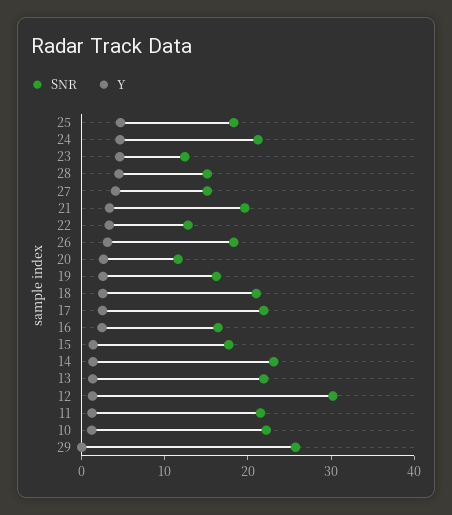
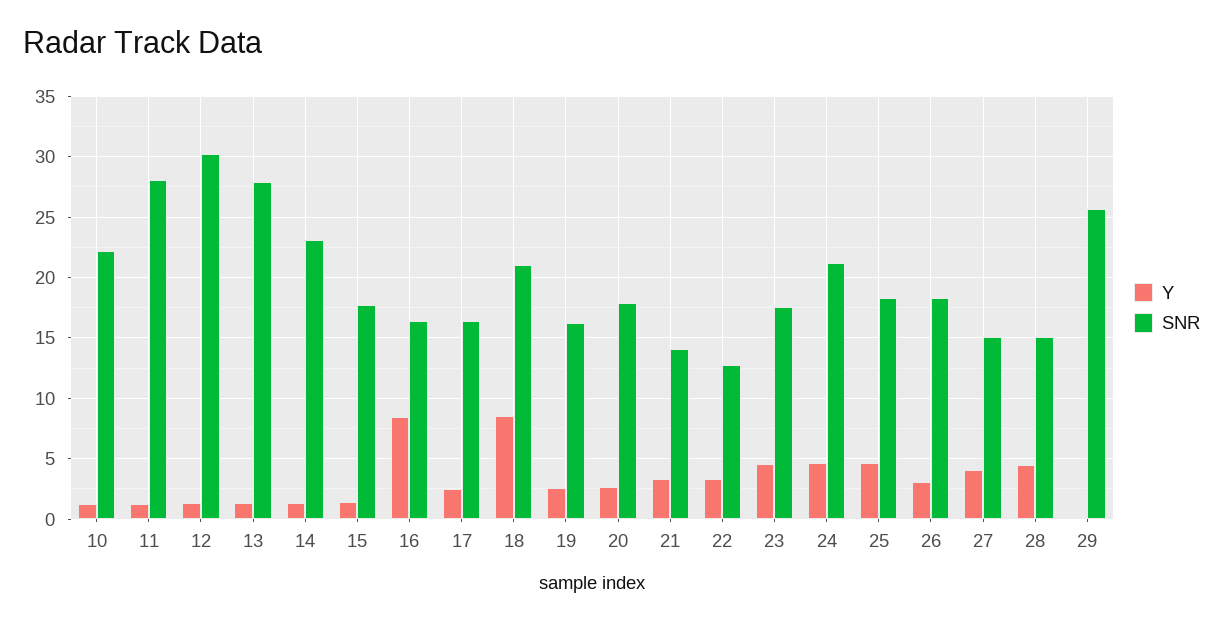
SNR, 23: 12 -> 17.5
SNR, 21: 20 -> 14
SNR, 20: 12 -> 18
Y, 18: 2 -> 8.5
SNR, 17: 22 -> 16.5
Y, 16: 2 -> 8.5
SNR, 13: 22 -> 28
SNR, 11: 22 -> 28

